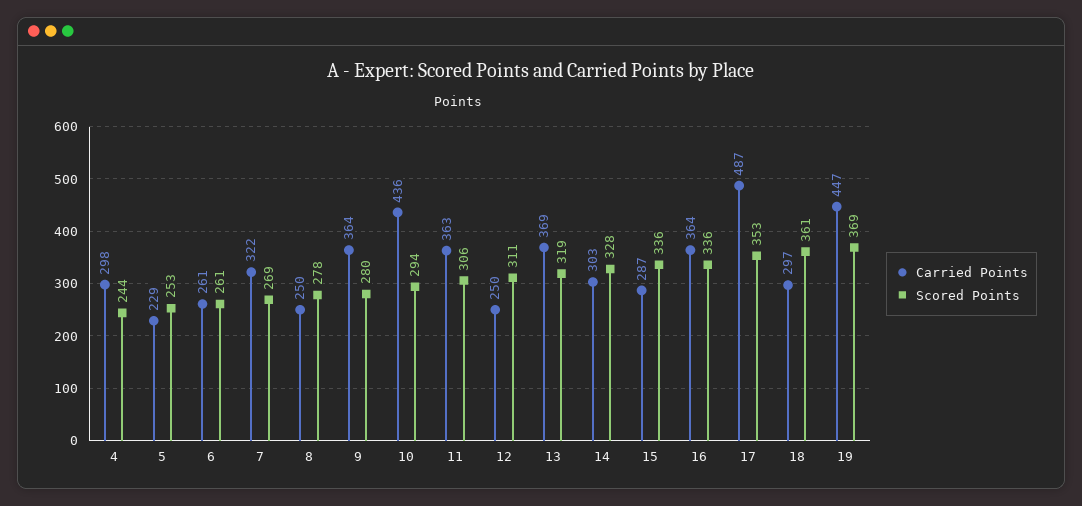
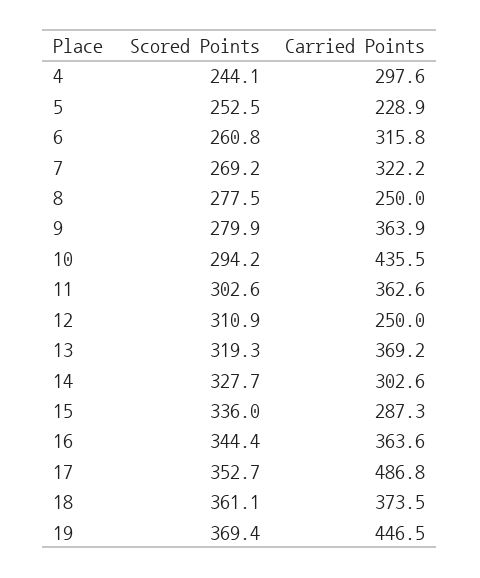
Carried Points, 6: 261 -> 315.8
Scored Points, 11: 306 -> 302.6
Scored Points, 16: 336 -> 344.4
Carried Points, 18: 297 -> 373.5

